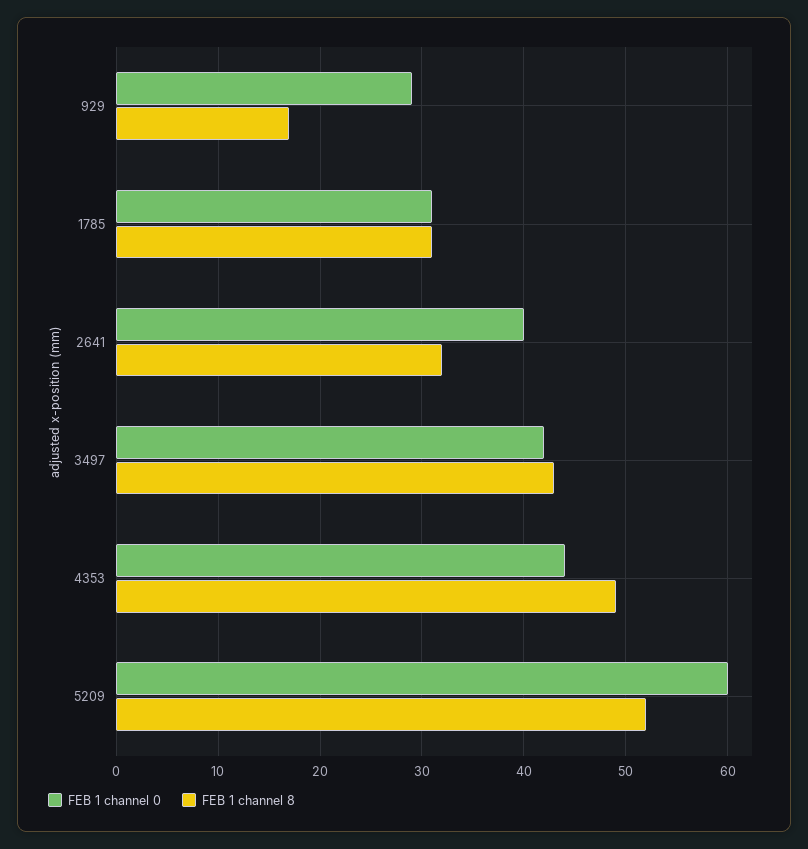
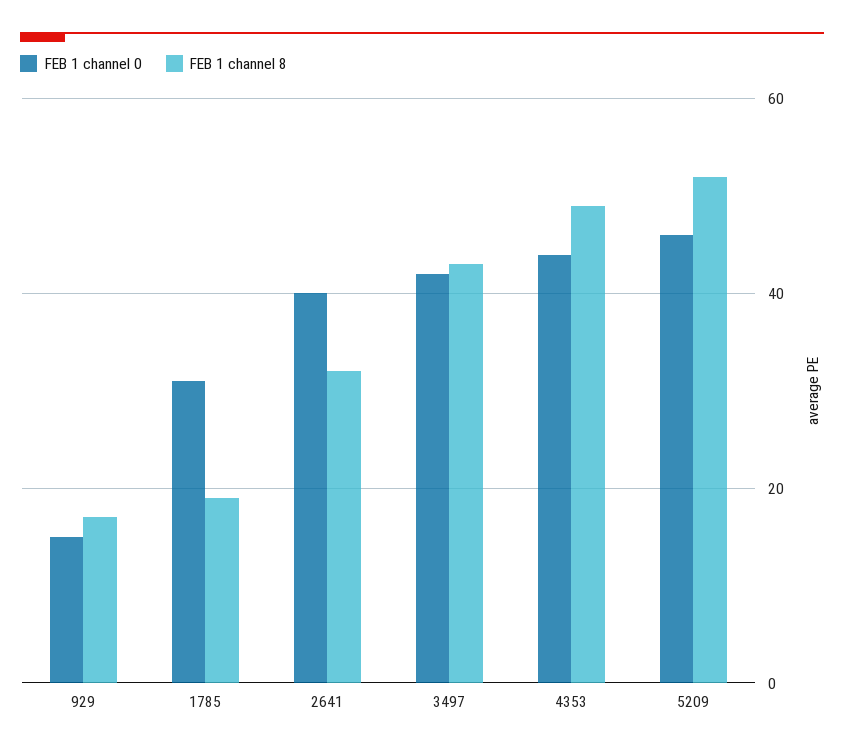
FEB 1 channel 0, 929: 29 -> 15
FEB 1 channel 8, 1785: 31 -> 20
FEB 1 channel 0, 5209: 60 -> 45

